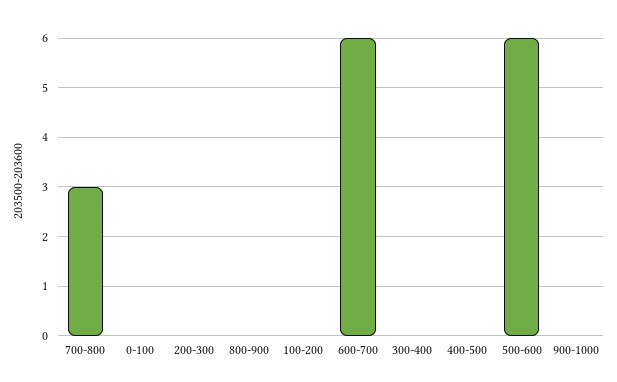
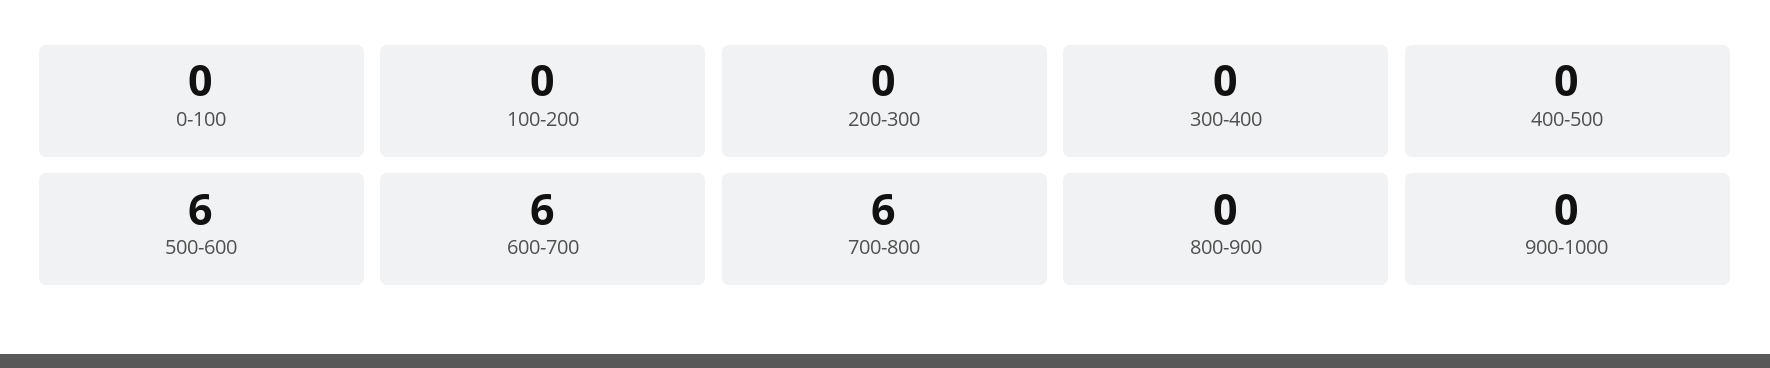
700-800: 3 -> 6

